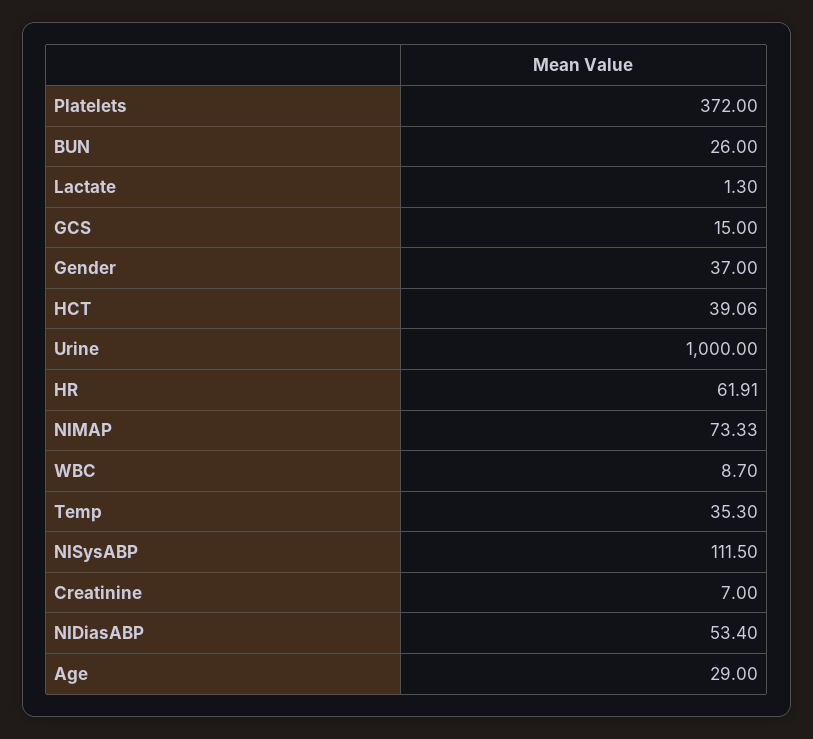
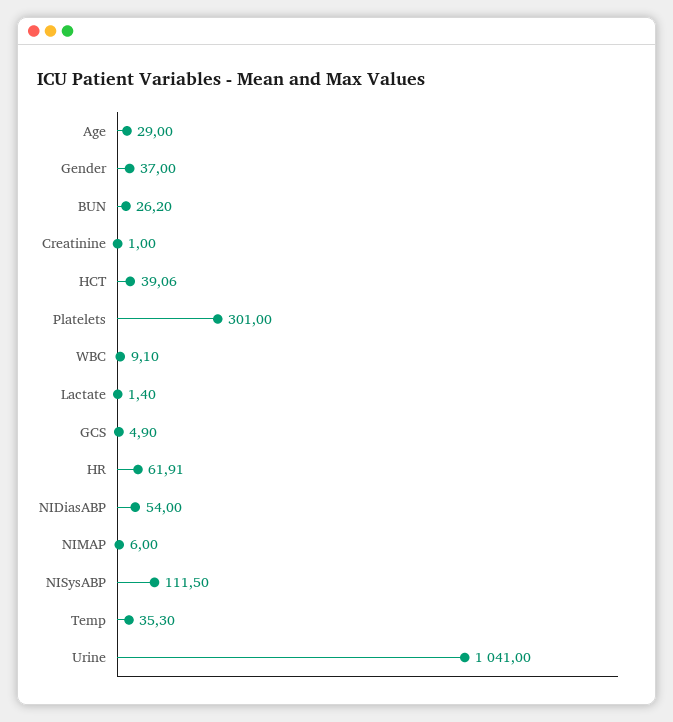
Platelets: 372 -> 301
BUN: 26 -> 26.2
Lactate: 1.3 -> 1.4
GCS: 15 -> 4.9
Urine: 1000 -> 1041
NIMAP: 73.33 -> 6
WBC: 8.7 -> 9.1
Creatinine: 7 -> 1
NIDiasABP: 53.4 -> 54

